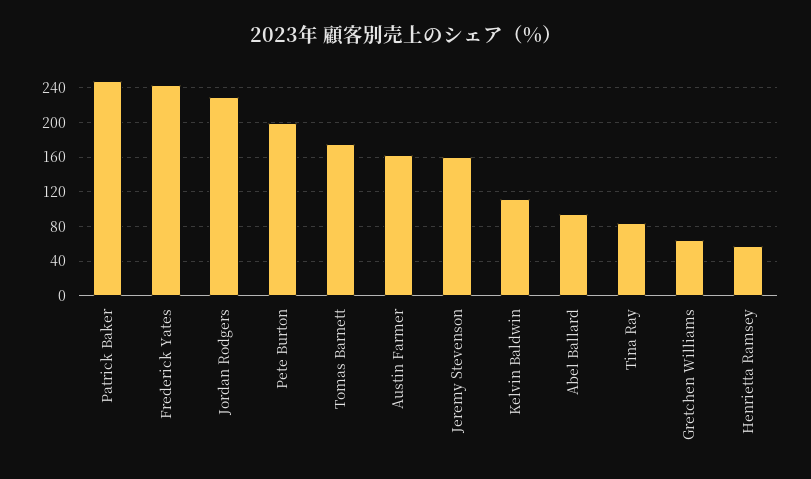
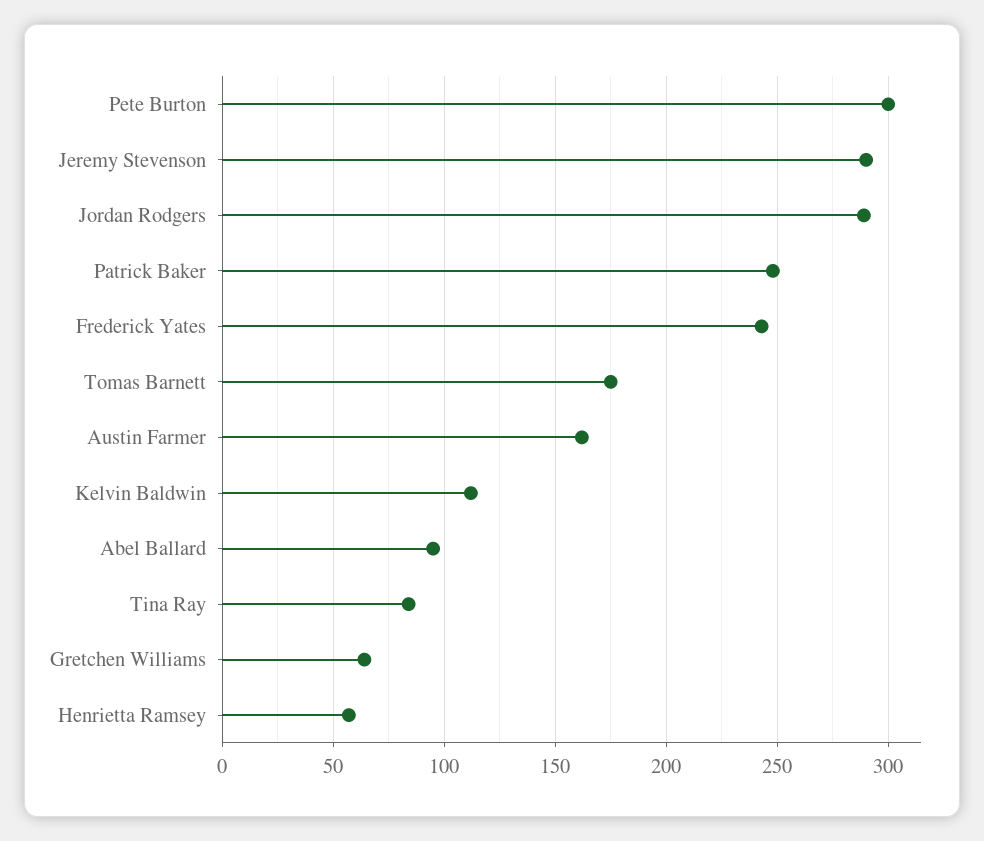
Jordan Rodgers: 230 -> 290
Pete Burton: 200 -> 300
Jeremy Stevenson: 160 -> 290

